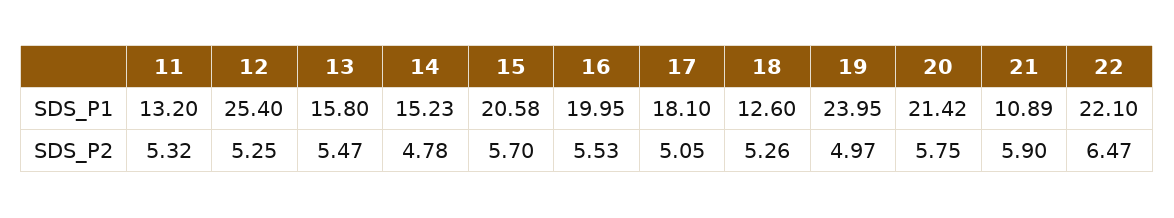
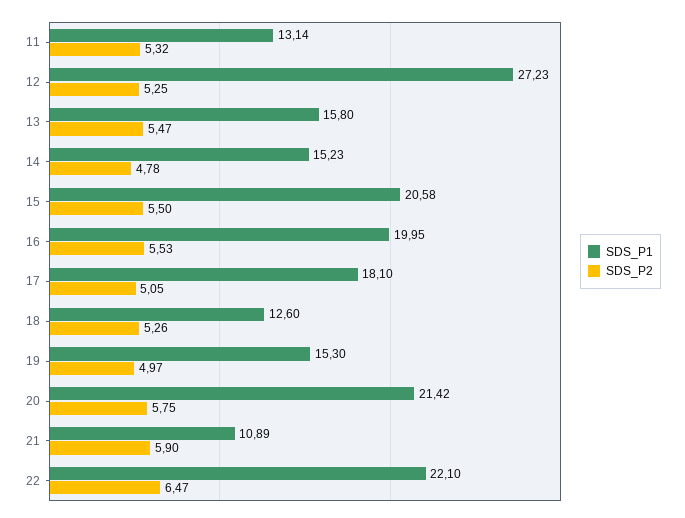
SDS_P1, 11: 13.2 -> 13.14
SDS_P1, 12: 25.4 -> 27.23
SDS_P1, 19: 23.95 -> 15.3
SDS_P2, 15: 5.7 -> 5.5

